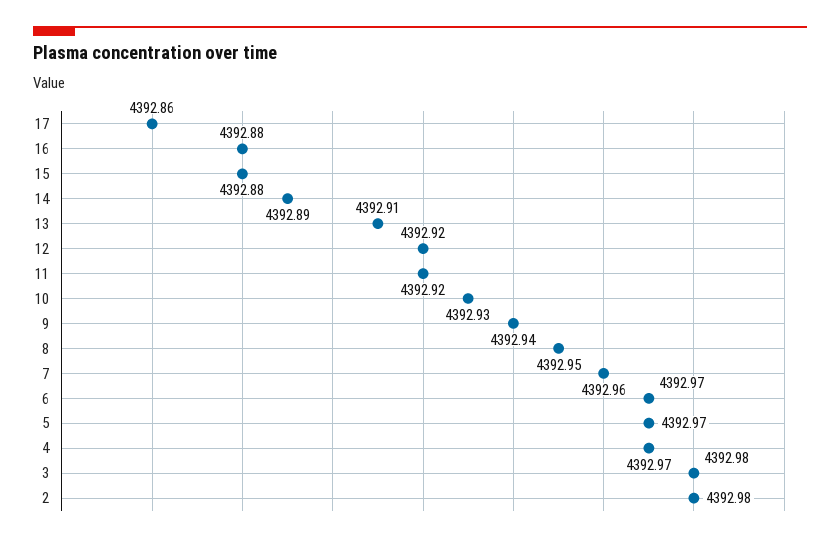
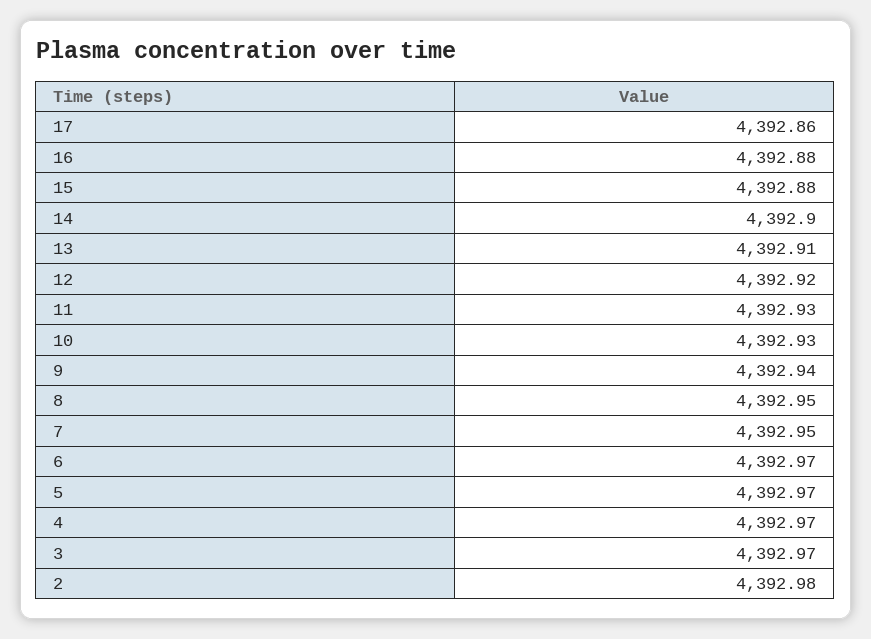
14: 4392.89 -> 4392.9
11: 4392.92 -> 4392.93
7: 4392.96 -> 4392.95
3: 4392.98 -> 4392.97

